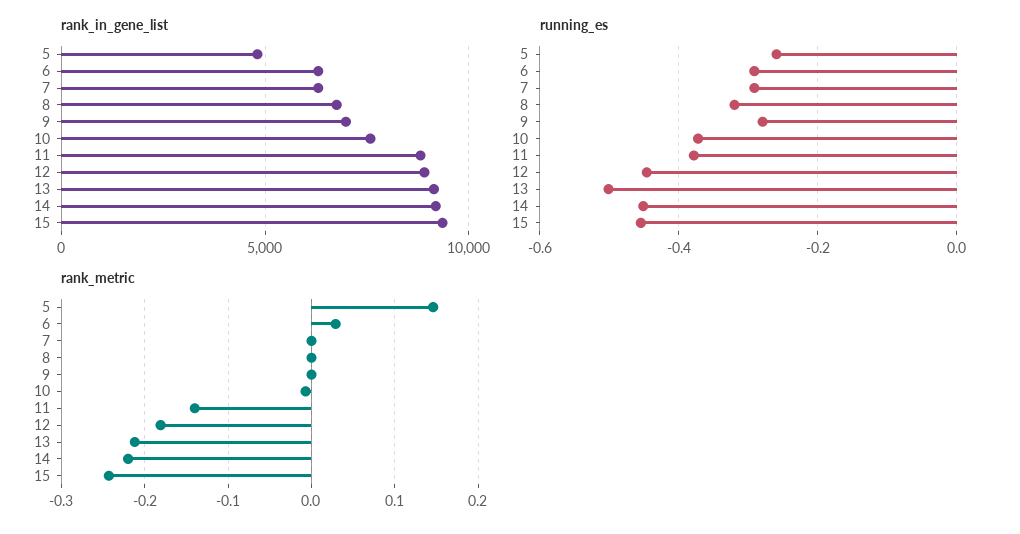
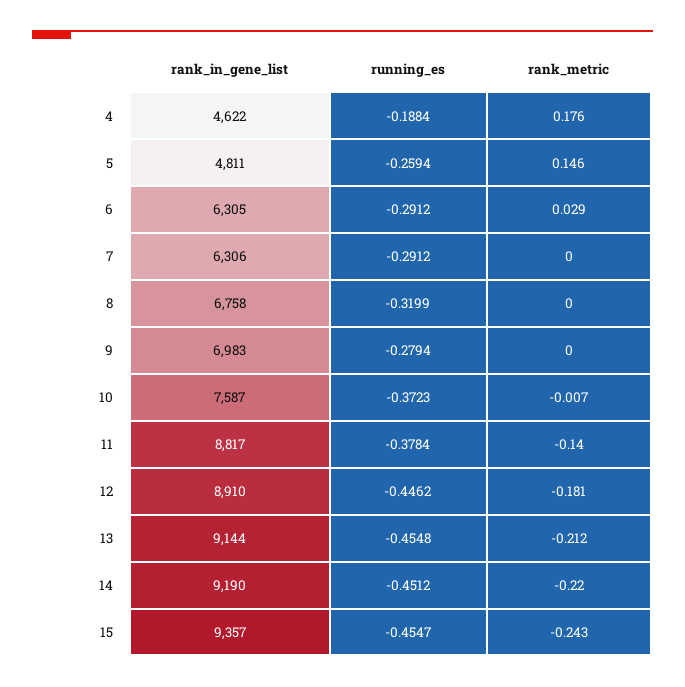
running_es, 13: -0.5 -> -0.4548
rank_in_gene_list, 4: none -> 4622
running_es, 4: none -> -0.1884
rank_metric, 4: none -> 0.176

